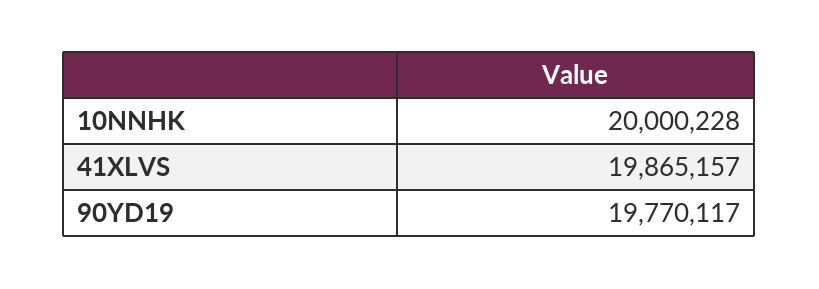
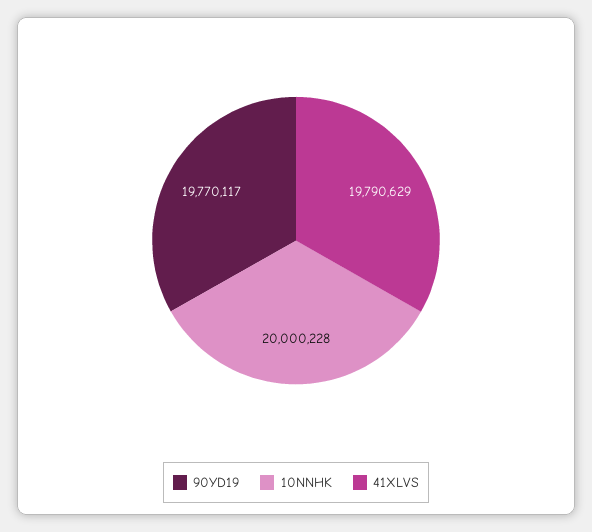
41XLVS: 19865157 -> 19790629

